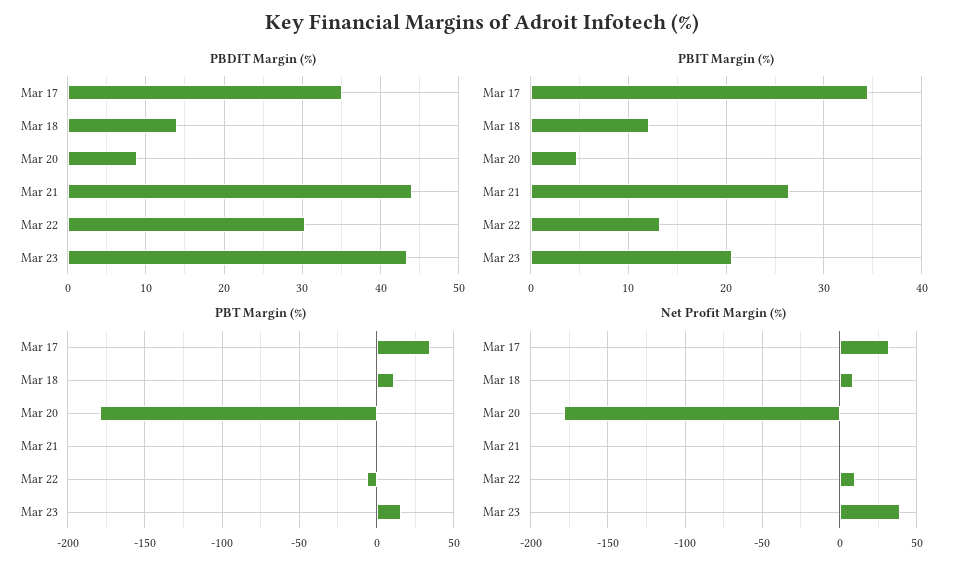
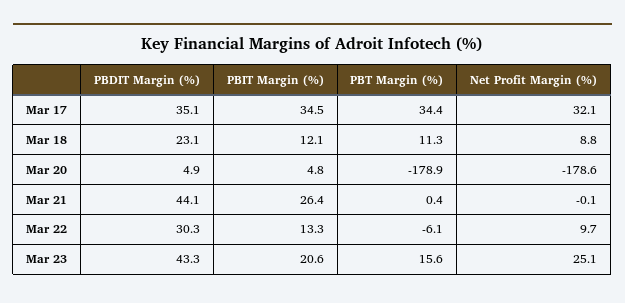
PBDIT Margin (%), Mar 18: 14 -> 23.1
PBDIT Margin (%), Mar 20: 9 -> 4.9
Net Profit Margin (%), Mar 23: 40 -> 25.1

